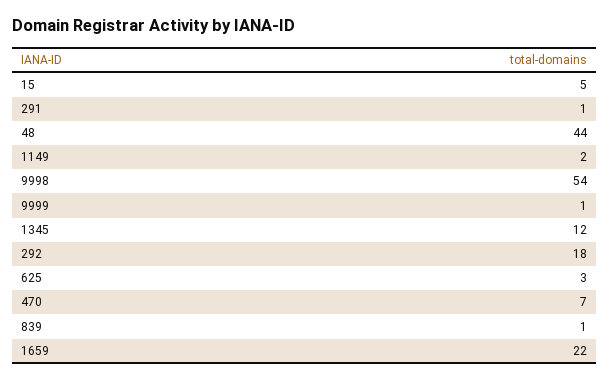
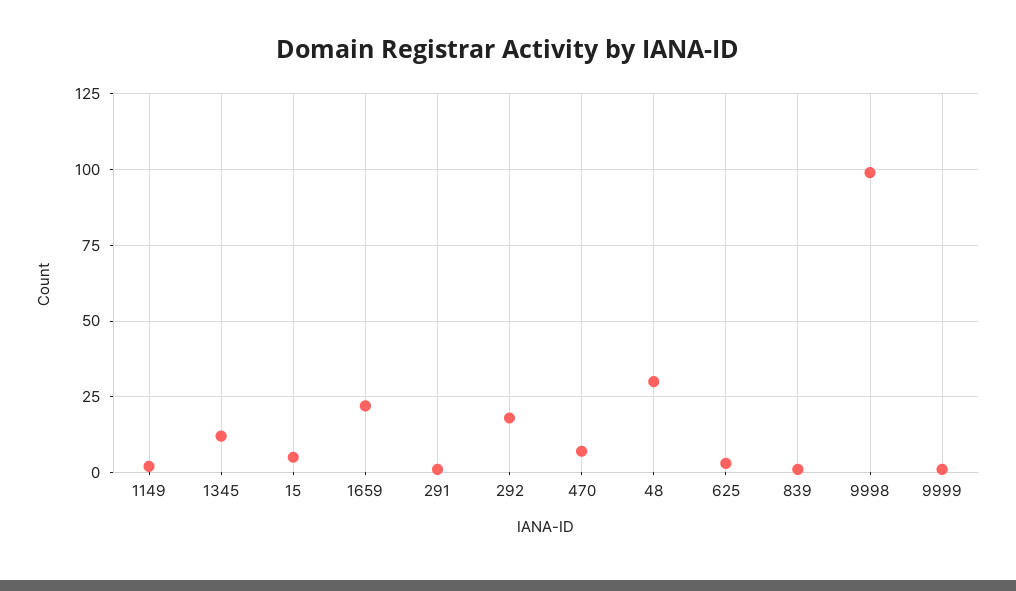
48: 44 -> 30
9998: 54 -> 100

